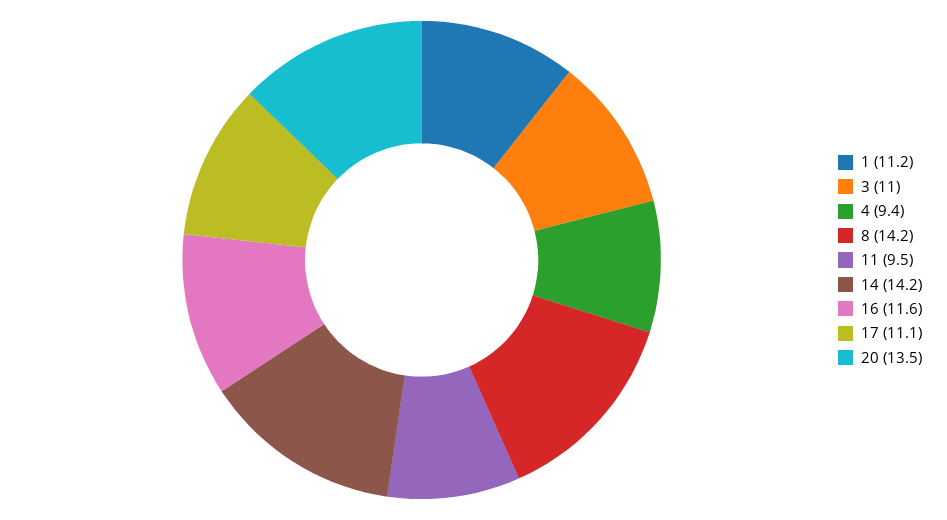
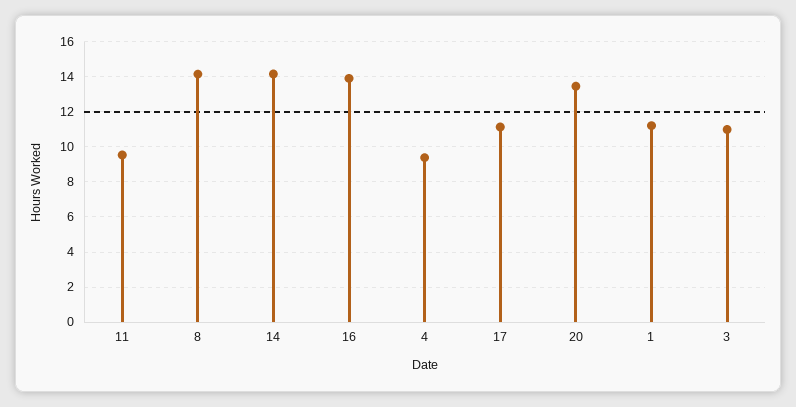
16: 11.6 -> 14

